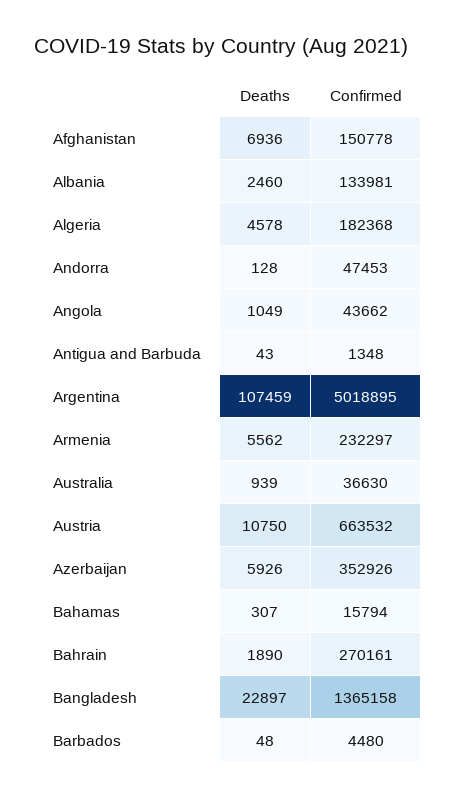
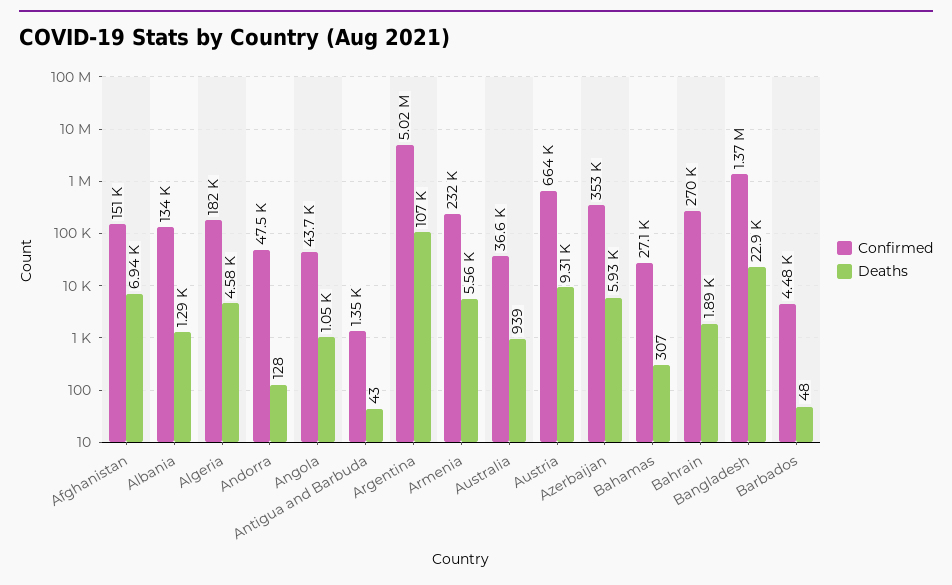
Deaths, Albania: 2460 -> 1290
Deaths, Austria: 10750 -> 9310
Confirmed, Bahamas: 15794 -> 27100

